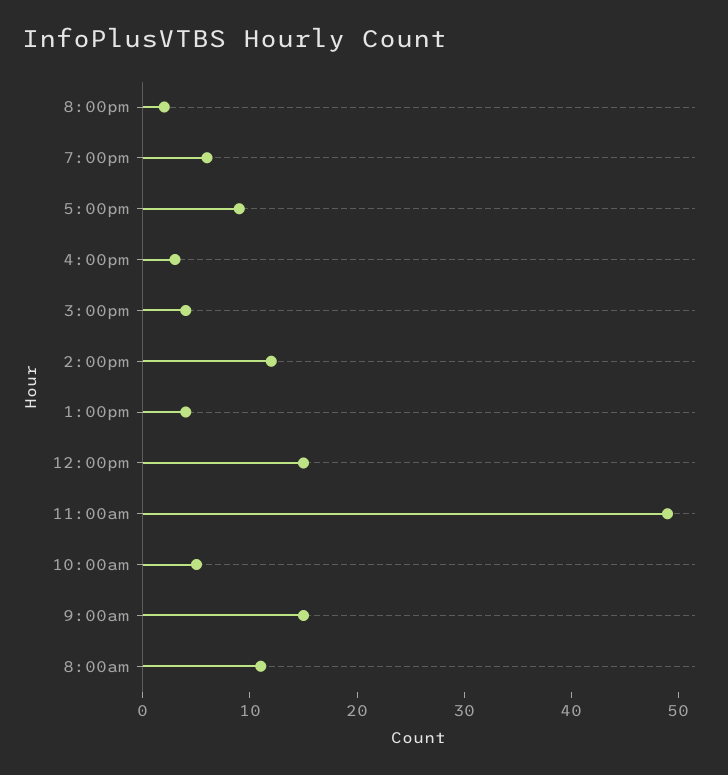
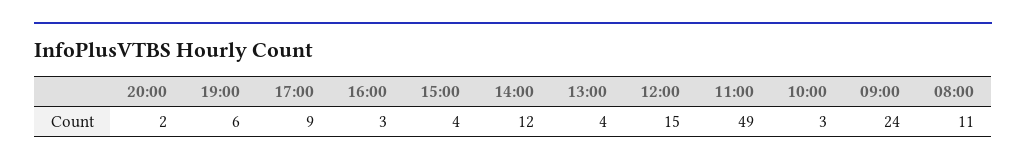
10:00am: 5 -> 3
9:00am: 15 -> 24

